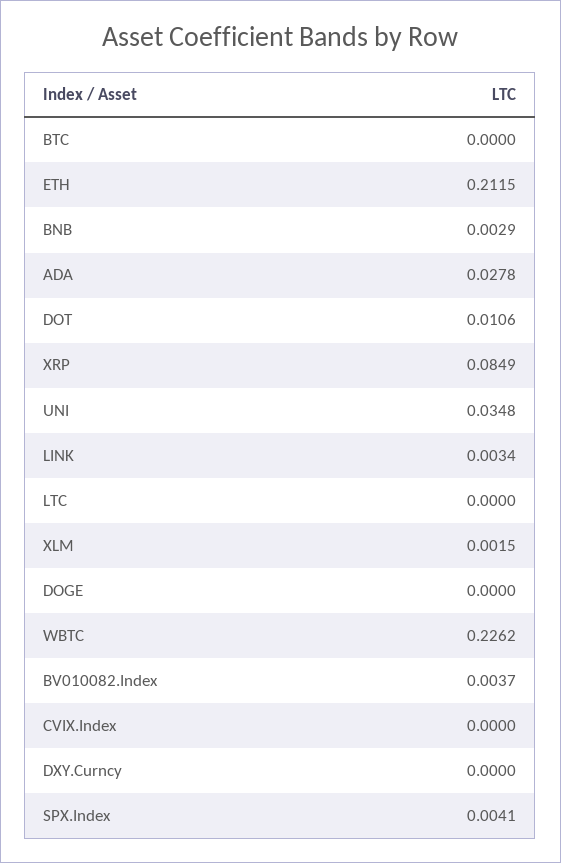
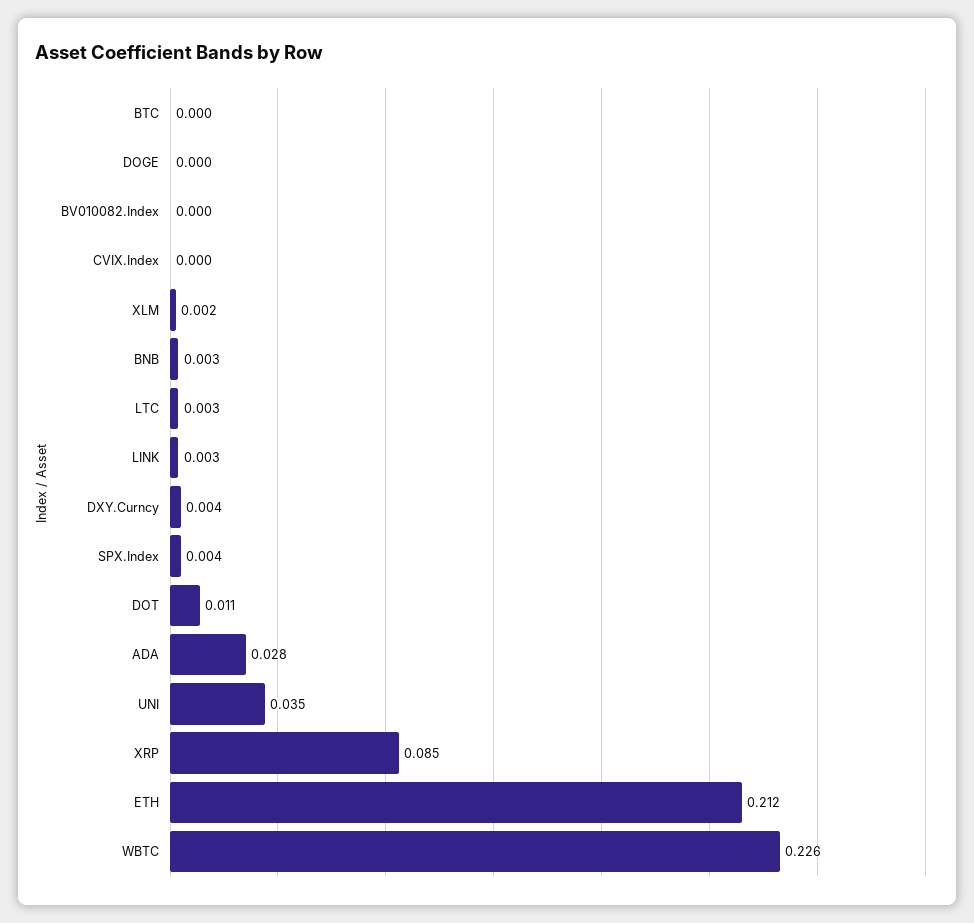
LTC: 0 -> 0.003
BV010082.Index: 0.0037 -> 0
DXY.Curncy: 0 -> 0.004

